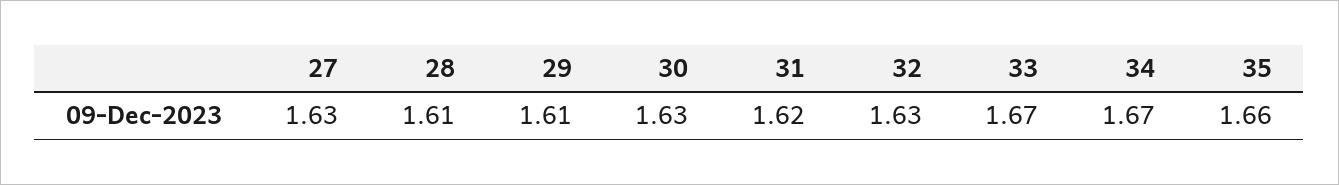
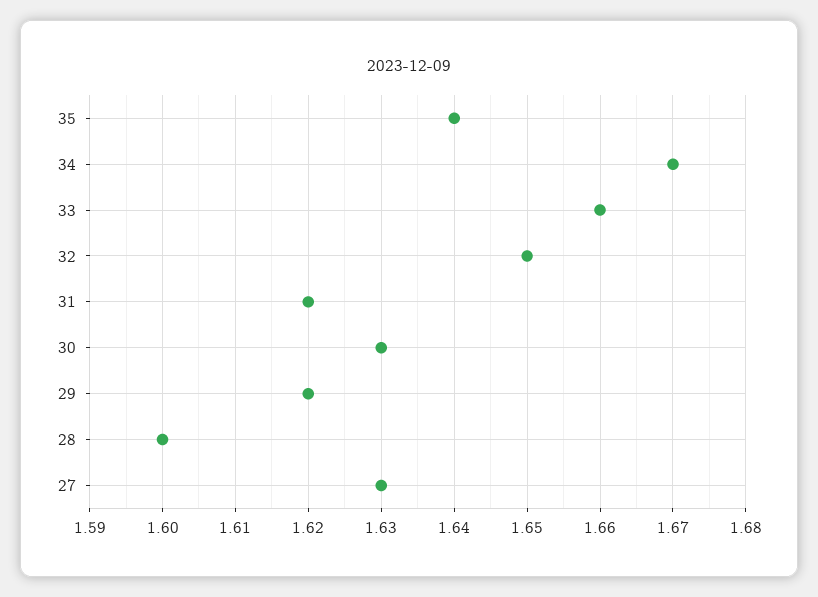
28: 1.61 -> 1.6
29: 1.61 -> 1.62
32: 1.63 -> 1.65
33: 1.67 -> 1.66
35: 1.66 -> 1.64

